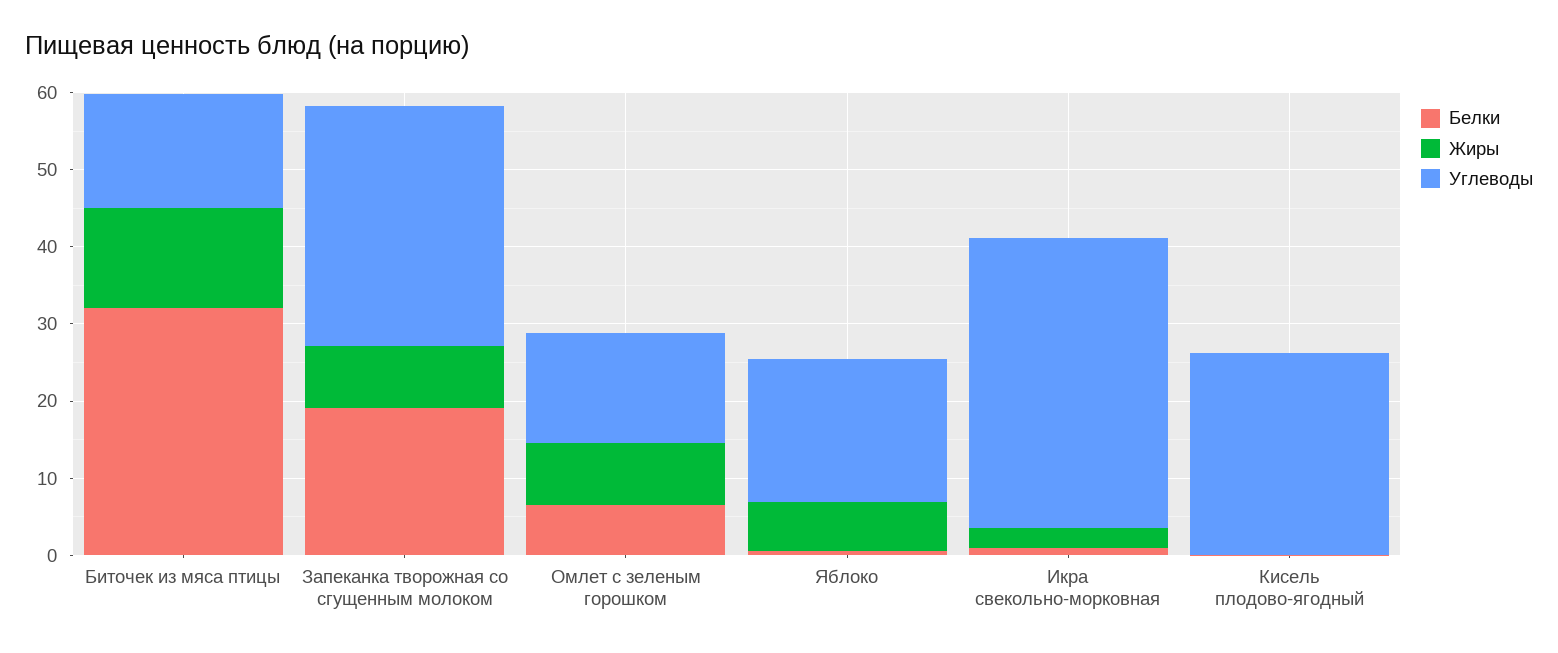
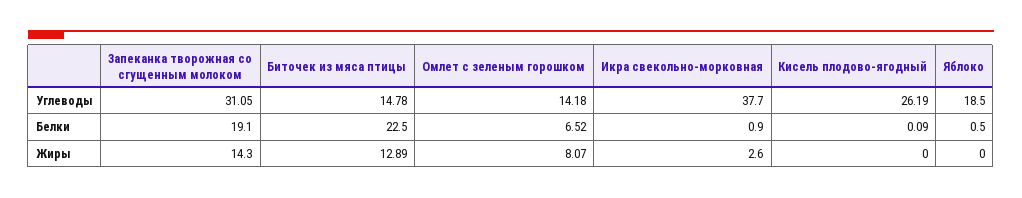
Белки, Биточек из мяса птицы: 32 -> 22.5
Жиры, Запеканка творожная со сгущенным молоком: 8 -> 14.3
Жиры, Яблоко: 6 -> 0

